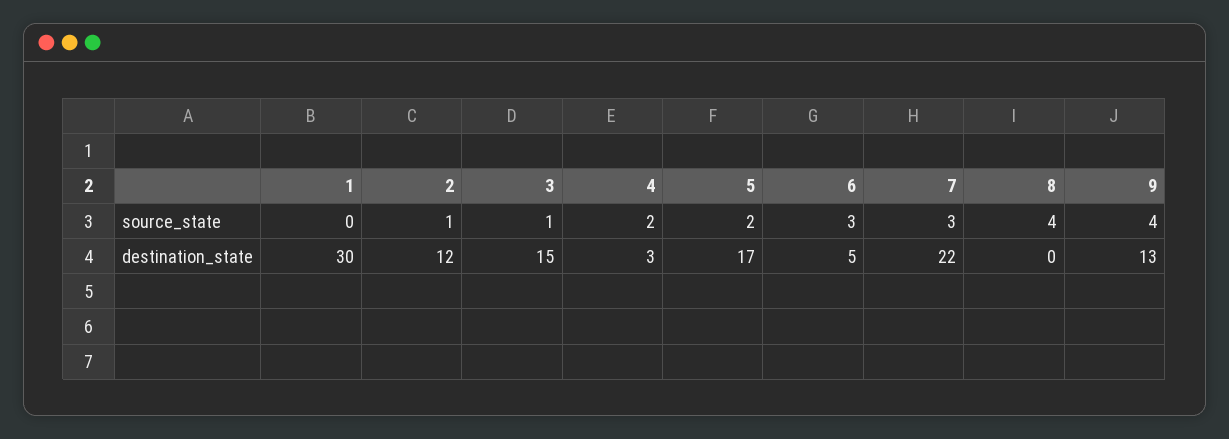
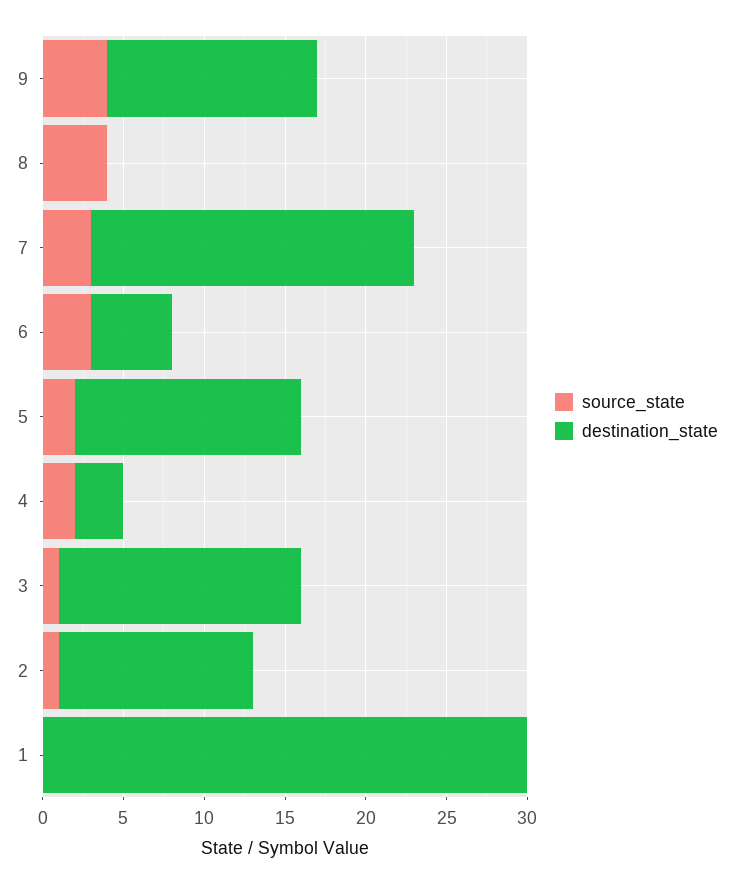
destination_state, 5: 17 -> 14
destination_state, 7: 22 -> 20

